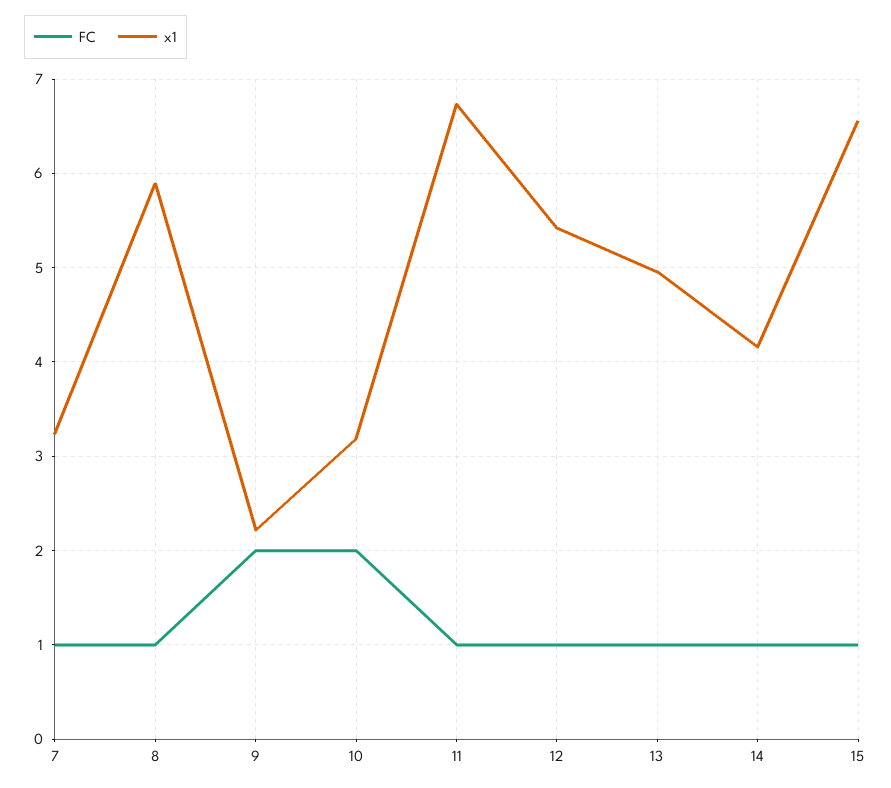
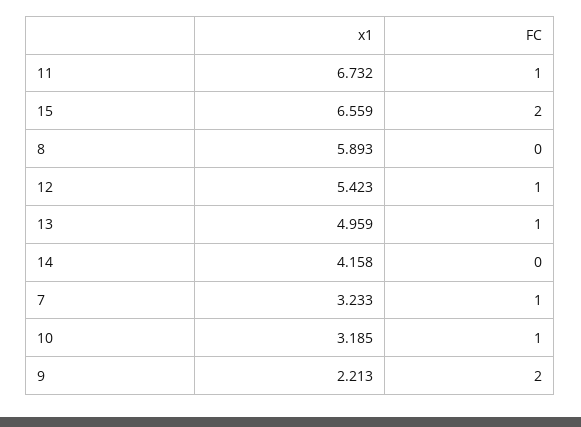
FC, 8: 1 -> 0
FC, 10: 2 -> 1
FC, 14: 1 -> 0
FC, 15: 1 -> 2

